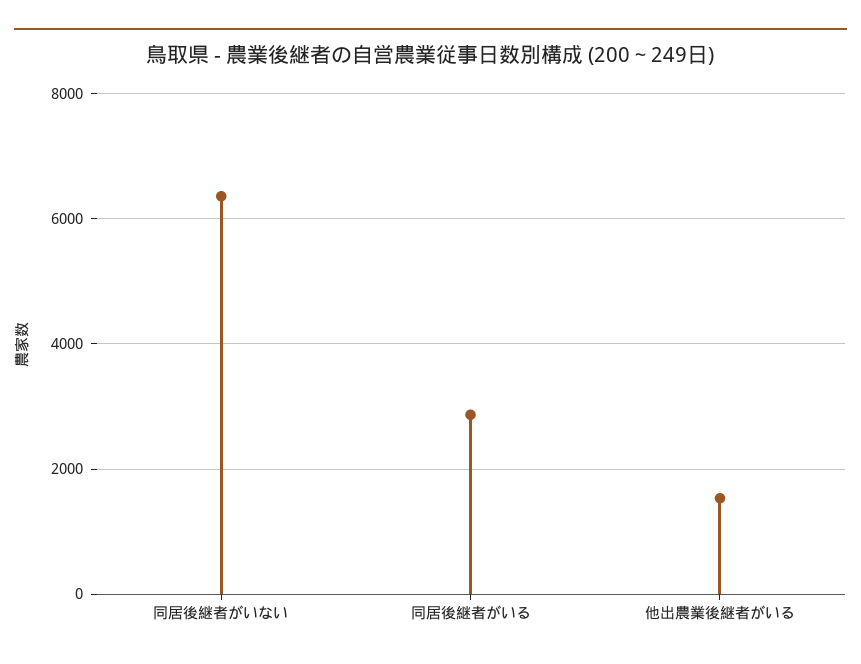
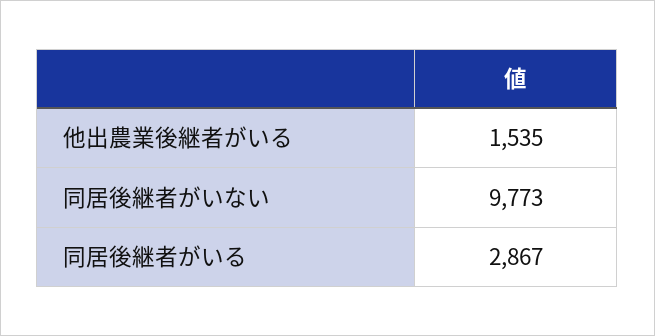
同居後継者がいない: 6400 -> 9773

